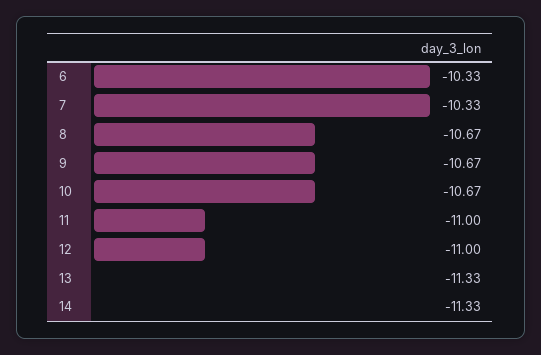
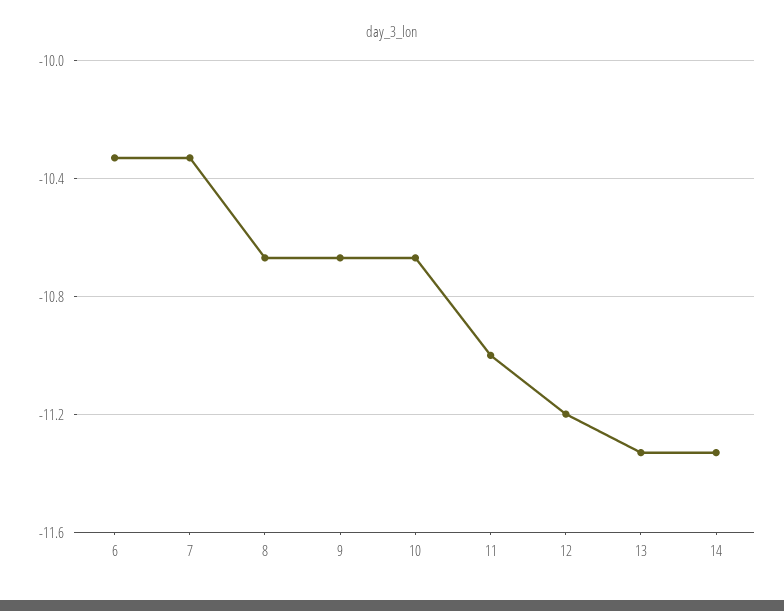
12: -11 -> -11.2

